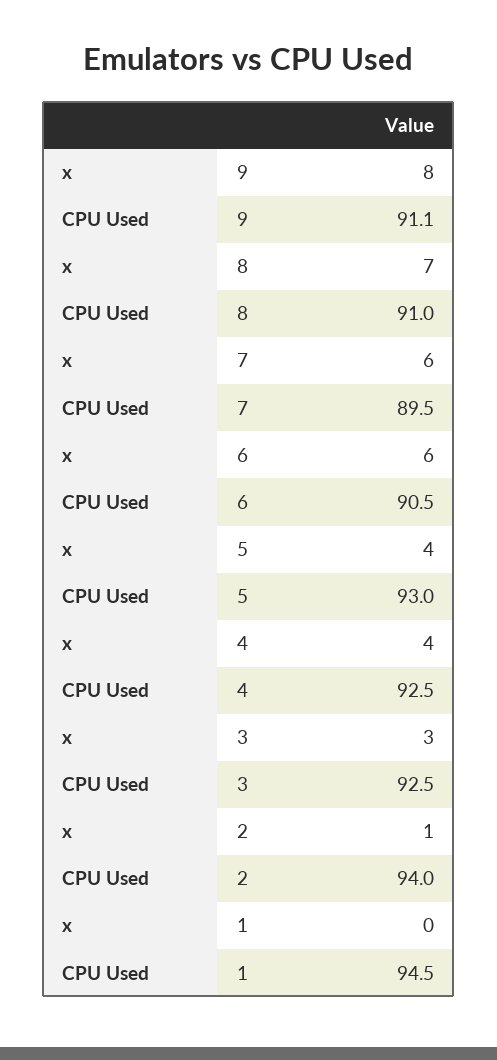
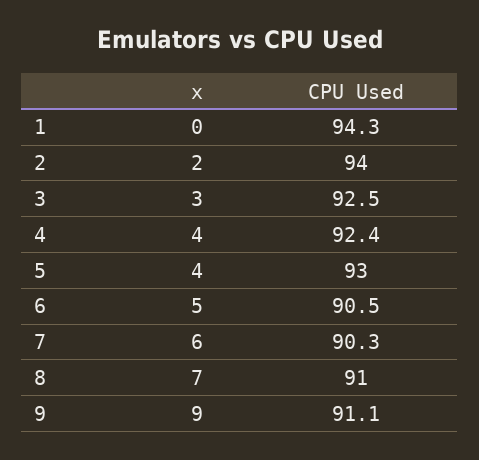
x, 9: 8 -> 9
CPU Used, 7: 89.5 -> 90.3
x, 6: 6 -> 5
CPU Used, 4: 92.5 -> 92.4
x, 2: 1 -> 2
CPU Used, 1: 94.5 -> 94.3

